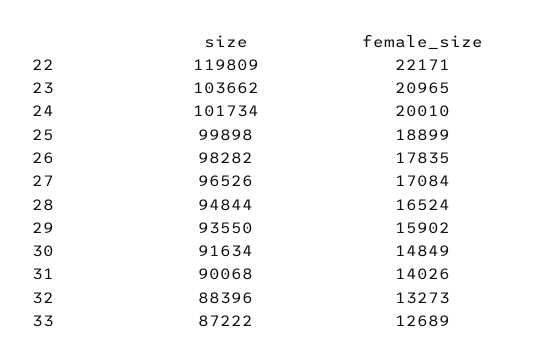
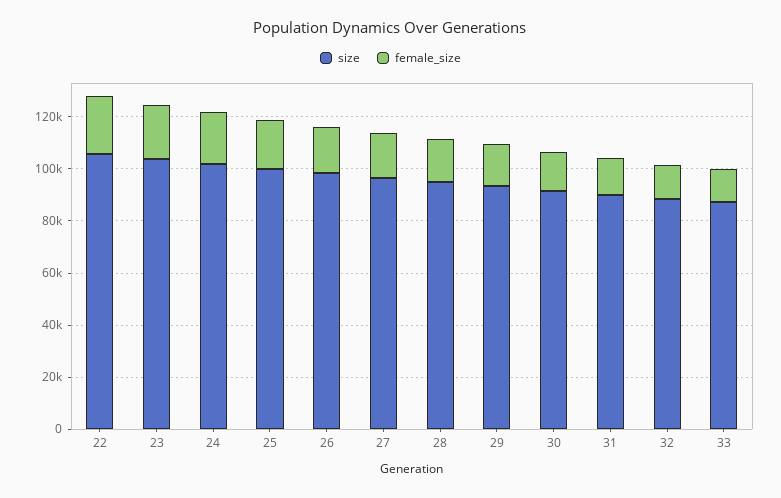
size, 22: 119809 -> 105000

